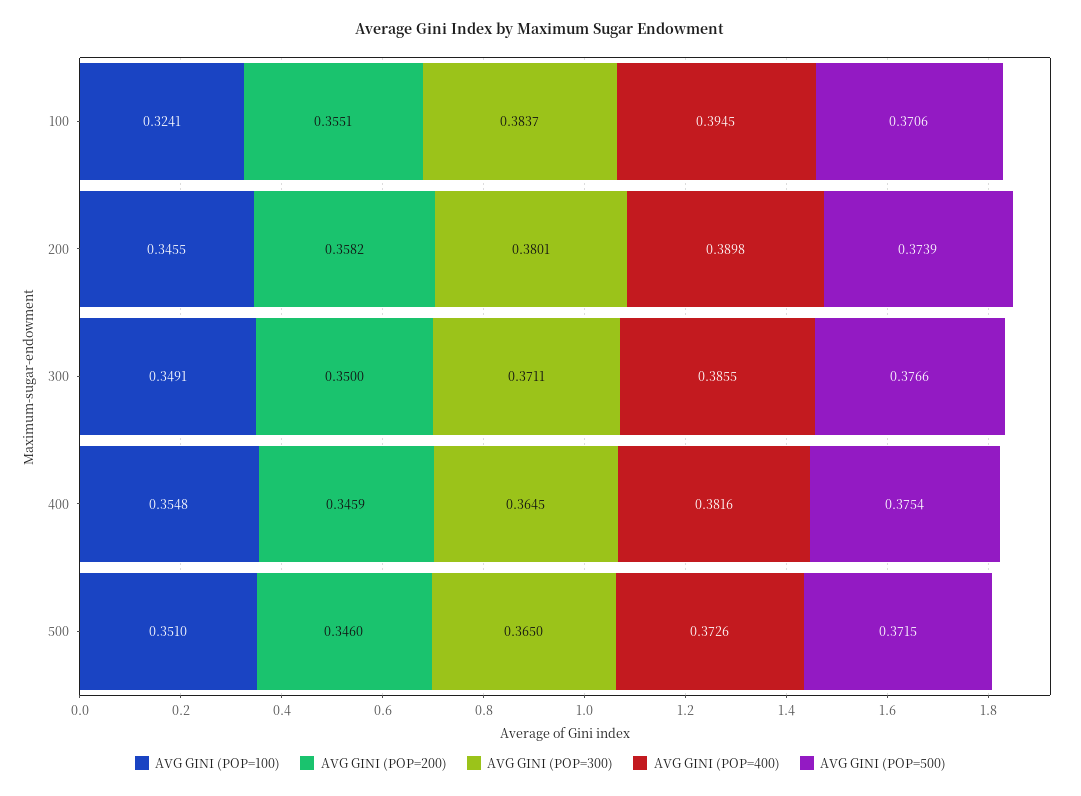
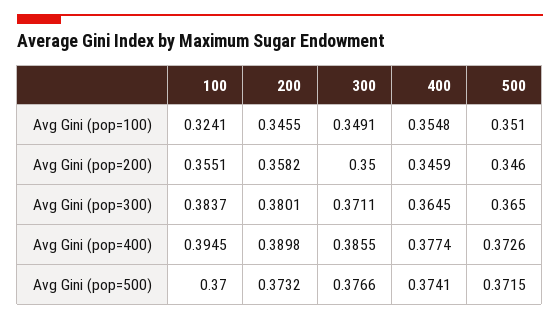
AVG GINI (POP=500), 100: 0.3706 -> 0.37
AVG GINI (POP=500), 200: 0.3739 -> 0.3732
AVG GINI (POP=400), 400: 0.3816 -> 0.3774
AVG GINI (POP=500), 400: 0.3754 -> 0.3741

